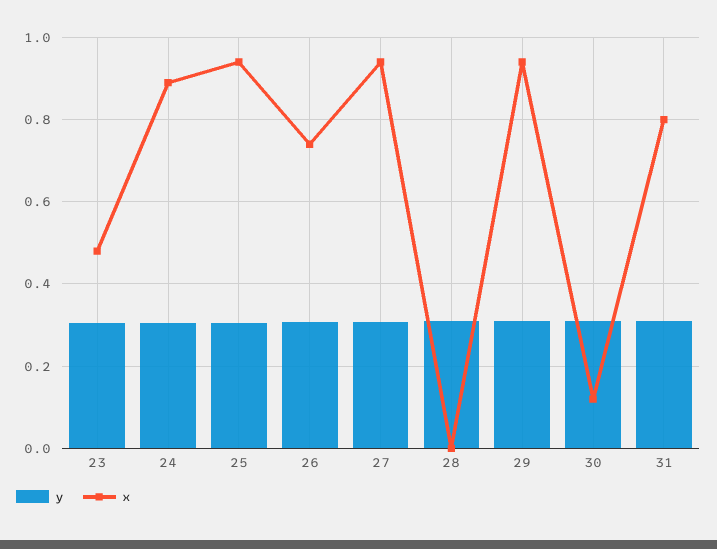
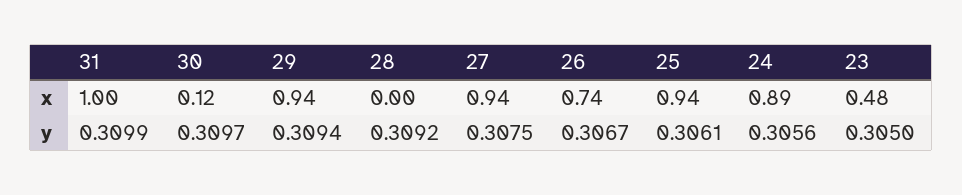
x, 31: 0.8 -> 1

